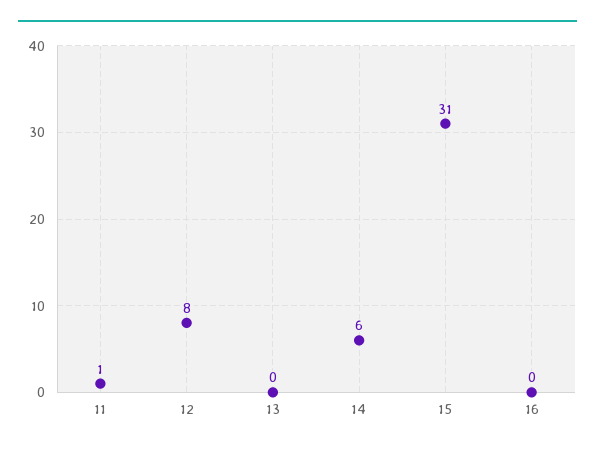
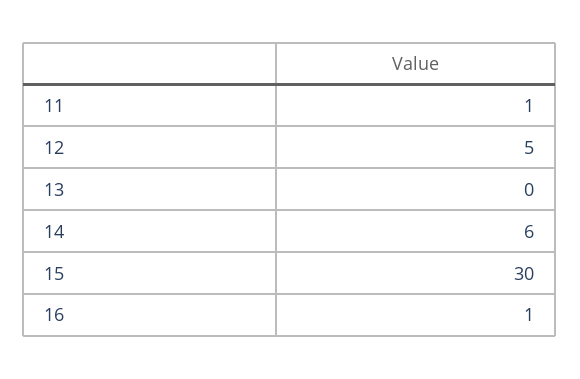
12: 8 -> 5
15: 31 -> 30
16: 0 -> 1

